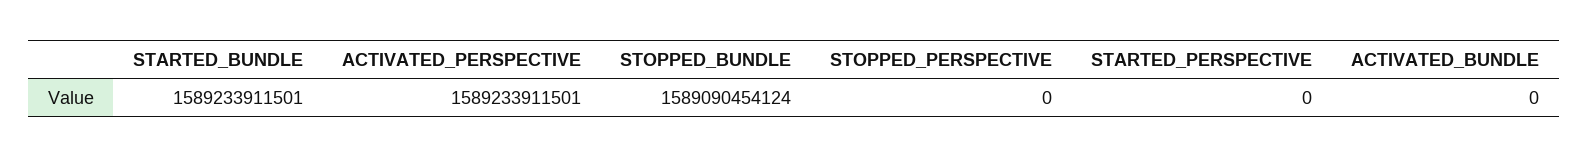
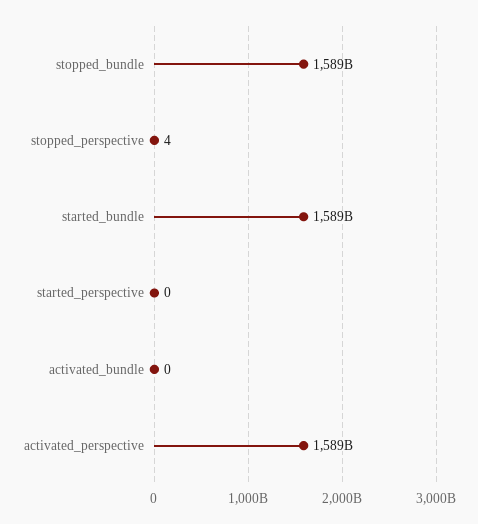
STOPPED_PERSPECTIVE: 0 -> 4

